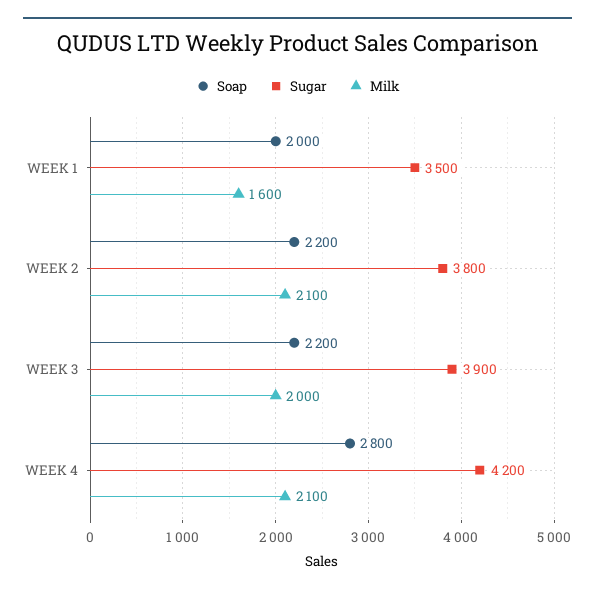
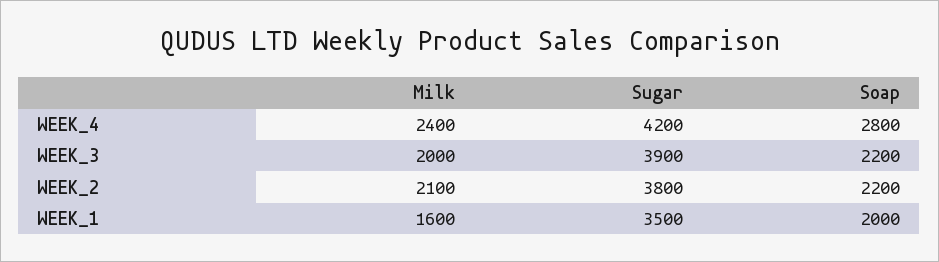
Milk, WEEK 4: 2100 -> 2400

